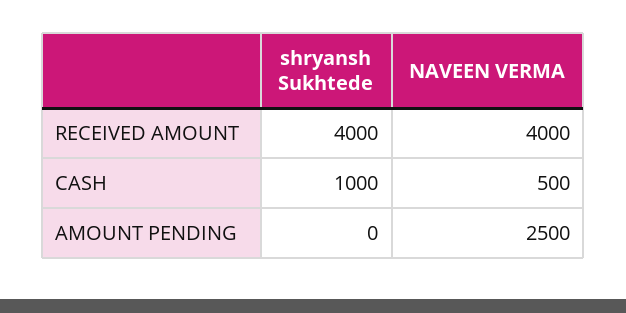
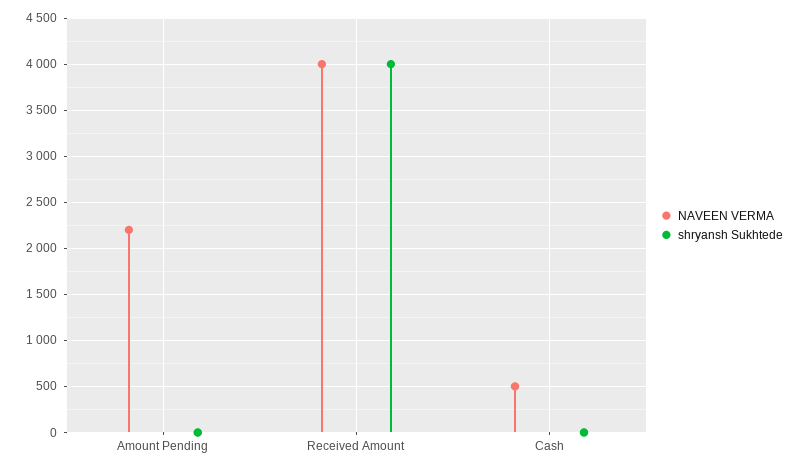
shryansh Sukhtede, CASH: 1000 -> 0
NAVEEN VERMA, AMOUNT PENDING: 2500 -> 2200

